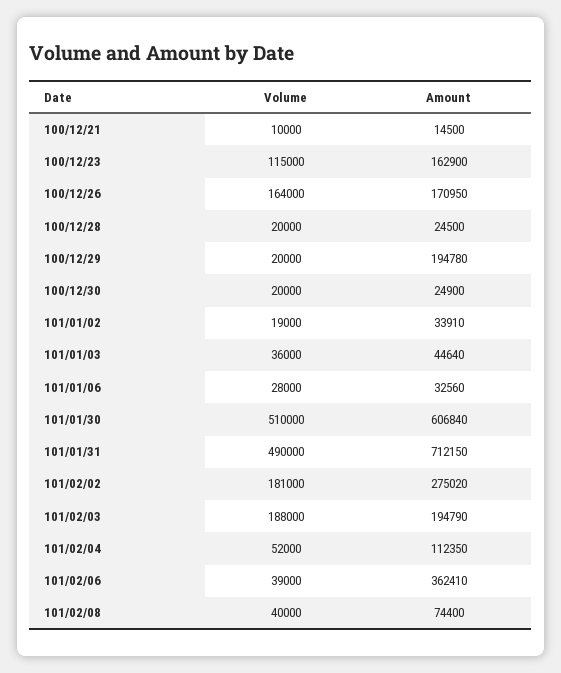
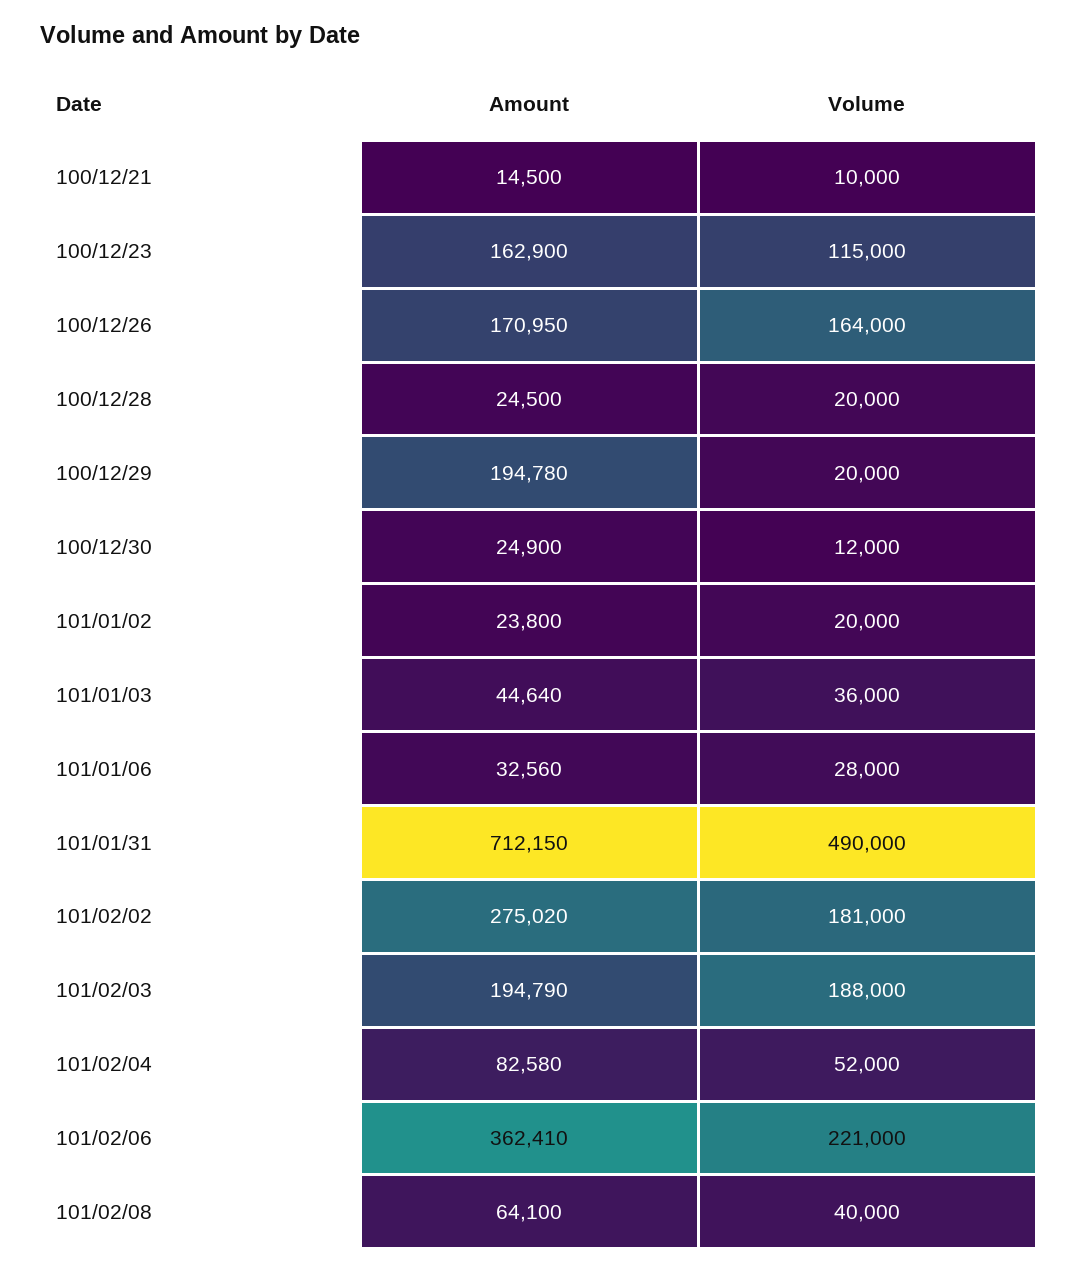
Volume, 100/12/30: 20000 -> 12000
Volume, 101/01/02: 19000 -> 20000
Amount, 101/01/02: 33910 -> 23800
Volume, 101/01/30: 510000 -> none
Amount, 101/01/30: 606840 -> none
Amount, 101/02/04: 112350 -> 82580
Volume, 101/02/06: 39000 -> 221000
Amount, 101/02/08: 74400 -> 64100

